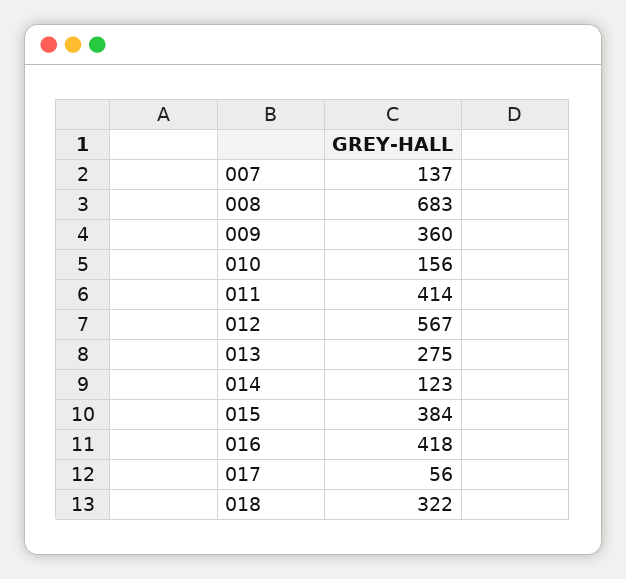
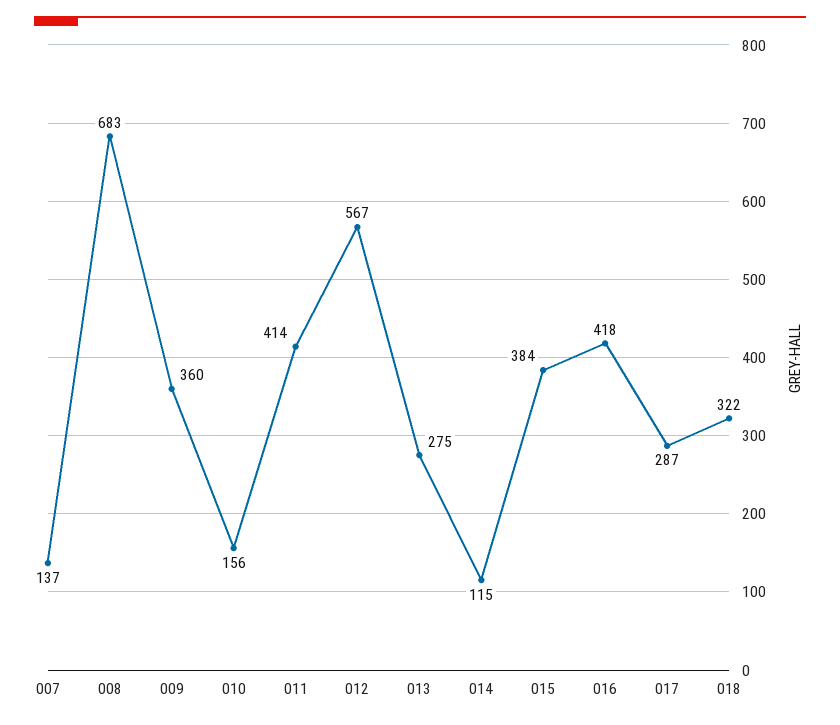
014: 123 -> 115
017: 56 -> 287

